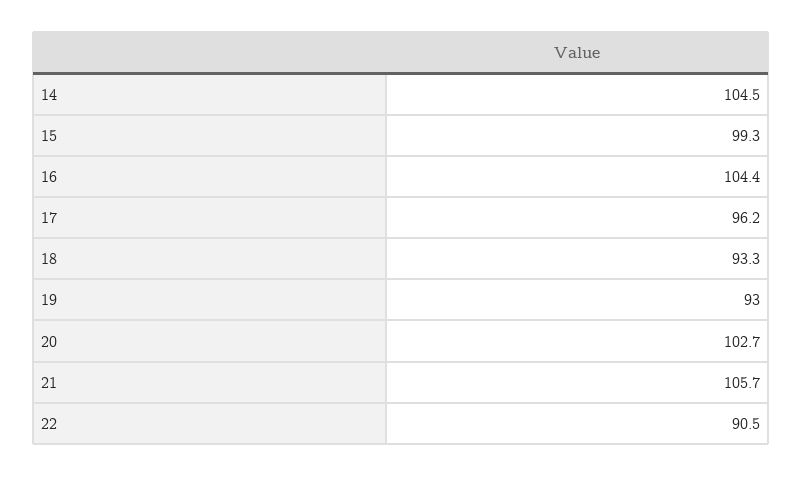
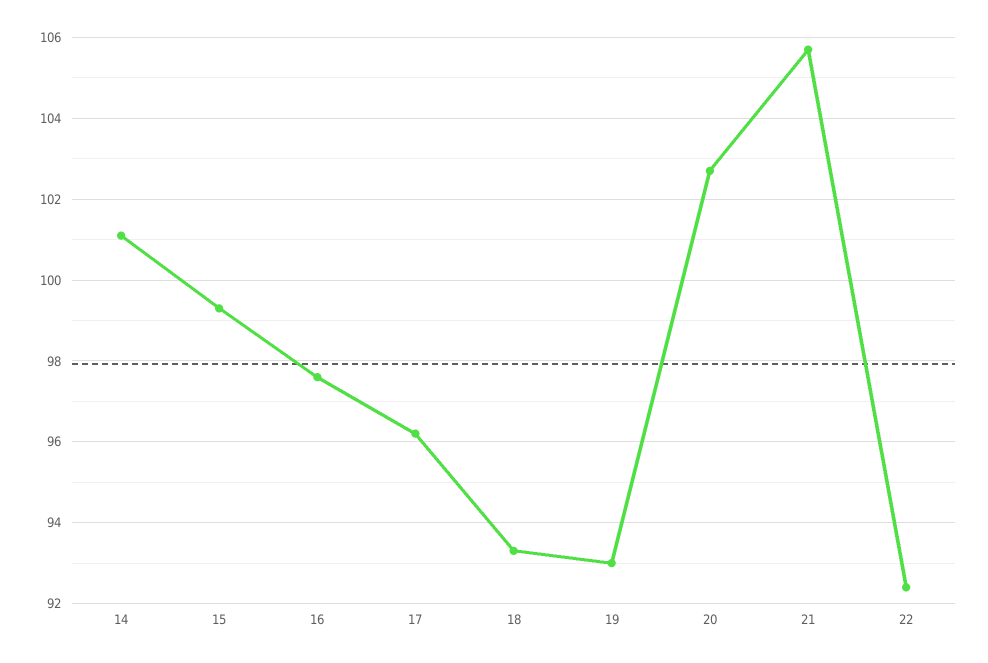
14: 104.5 -> 101
16: 104.4 -> 97.5
22: 90.5 -> 92.5

